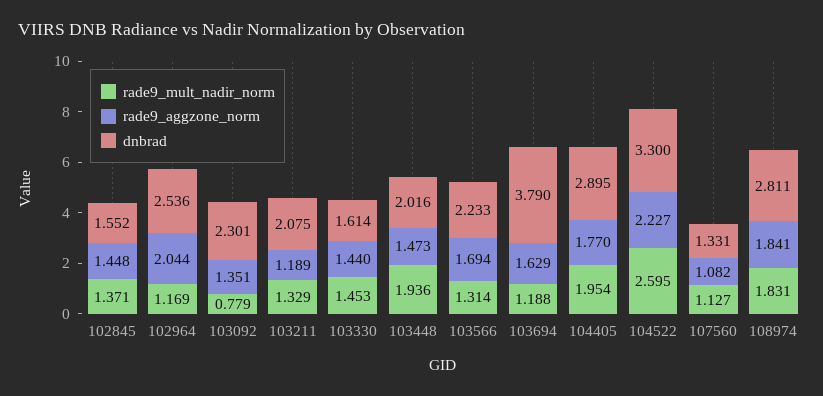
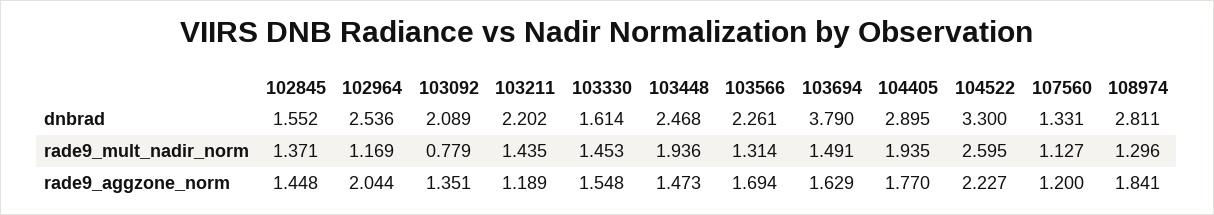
dnbrad, 103092: 2.301 -> 2.089
rade9_mult_nadir_norm, 103211: 1.329 -> 1.435
dnbrad, 103211: 2.075 -> 2.202
rade9_aggzone_norm, 103330: 1.44 -> 1.548
dnbrad, 103448: 2.016 -> 2.468
dnbrad, 103566: 2.233 -> 2.261
rade9_mult_nadir_norm, 103694: 1.188 -> 1.491
rade9_mult_nadir_norm, 104405: 1.954 -> 1.935
rade9_aggzone_norm, 107560: 1.082 -> 1.2
rade9_mult_nadir_norm, 108974: 1.831 -> 1.296

